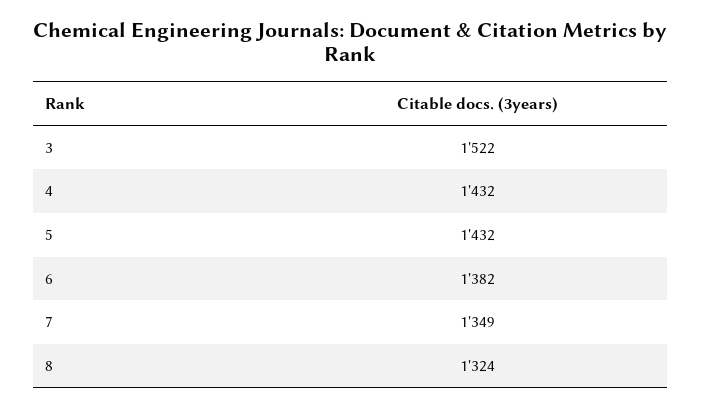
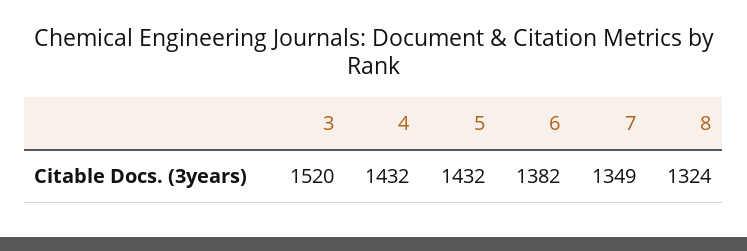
3: 1522 -> 1520

